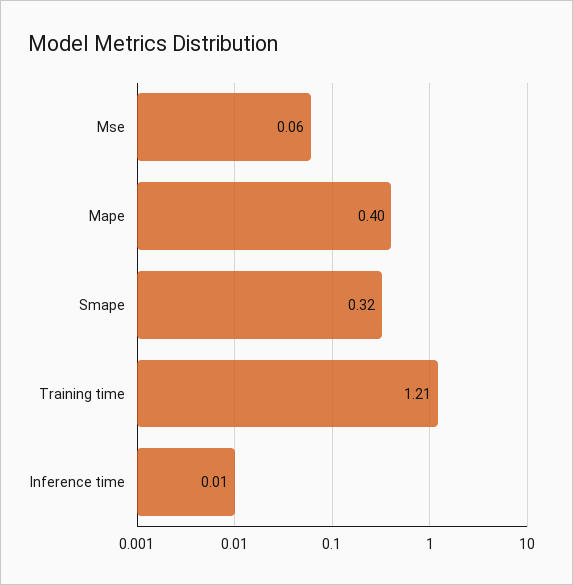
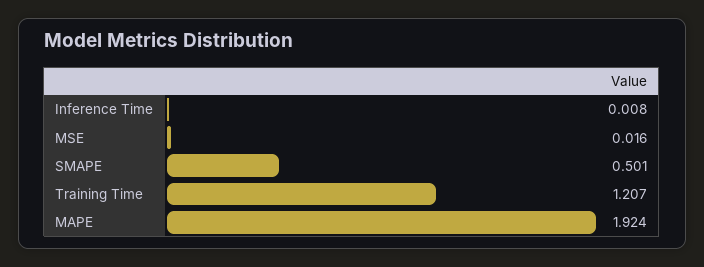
Mse: 0.06 -> 0.016
Mape: 0.4 -> 1.924
Smape: 0.32 -> 0.501

